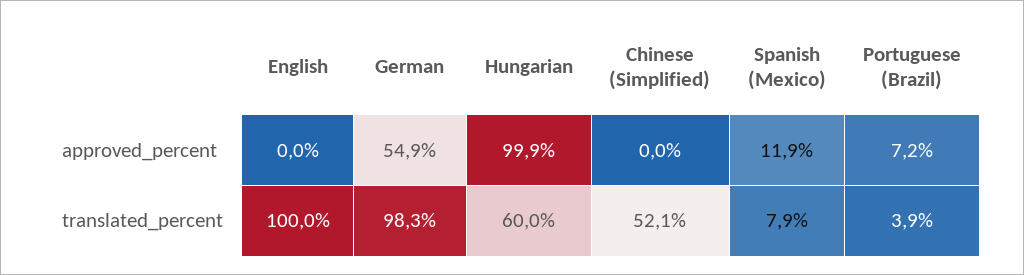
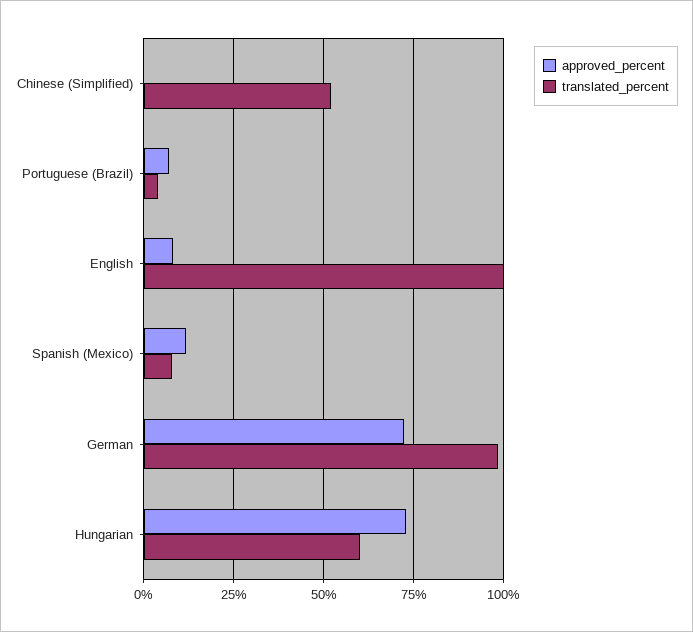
approved_percent, English: 0 -> 7.5
approved_percent, German: 54.9 -> 72.5
approved_percent, Hungarian: 99.9 -> 72.5

